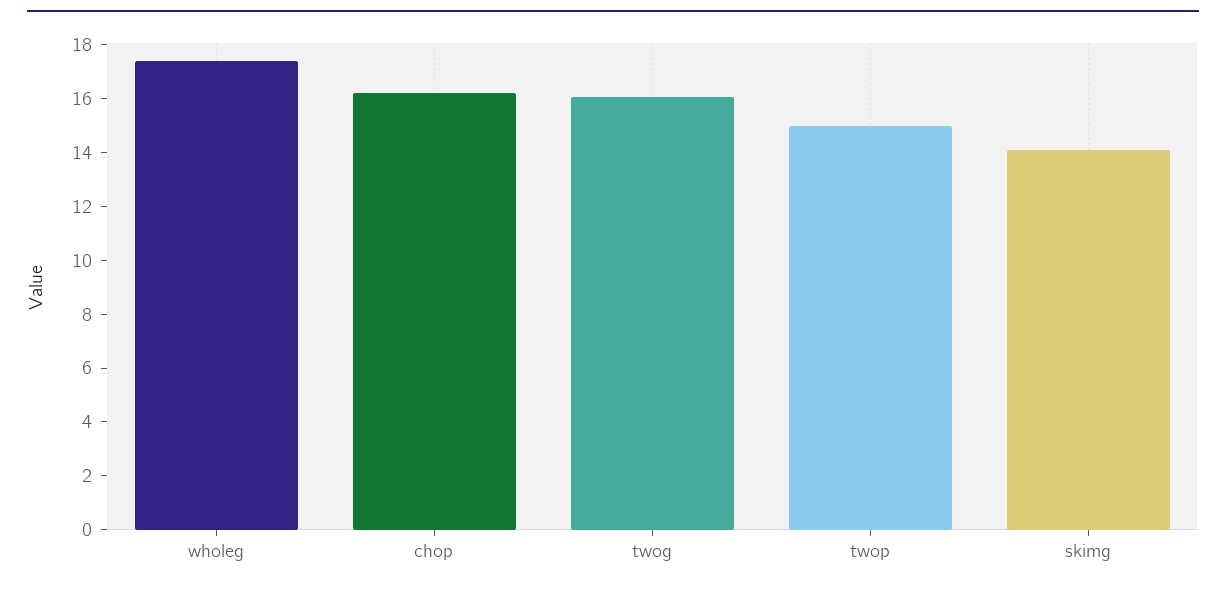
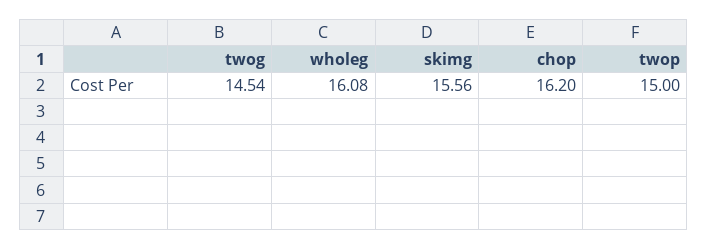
wholeg: 17.5 -> 16.08
twog: 16 -> 14.54
skimg: 14 -> 15.56

